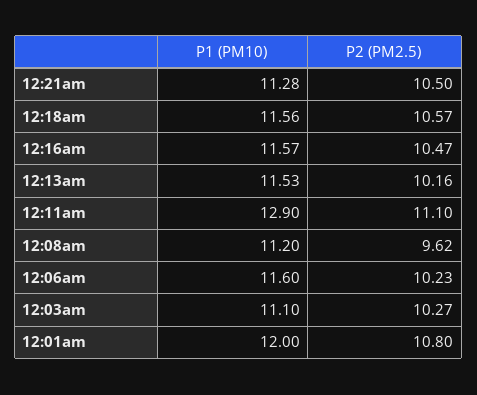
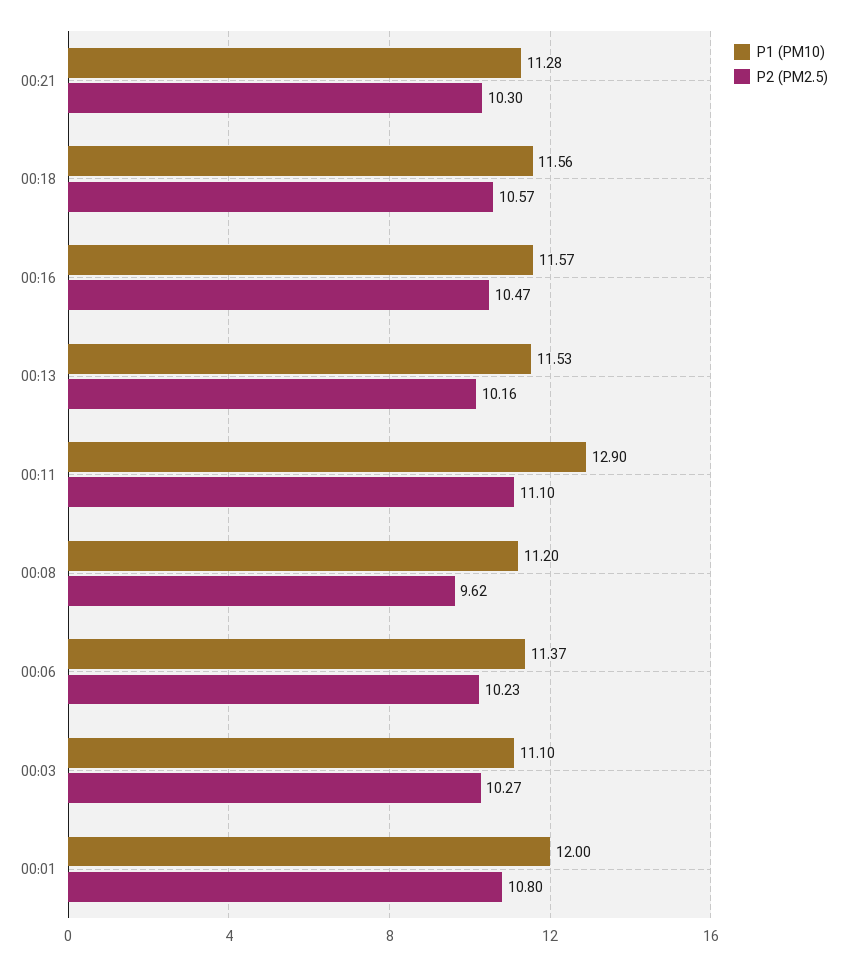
P2 (PM2.5), 12:21am: 10.5 -> 10.3
P1 (PM10), 12:06am: 11.6 -> 11.37

